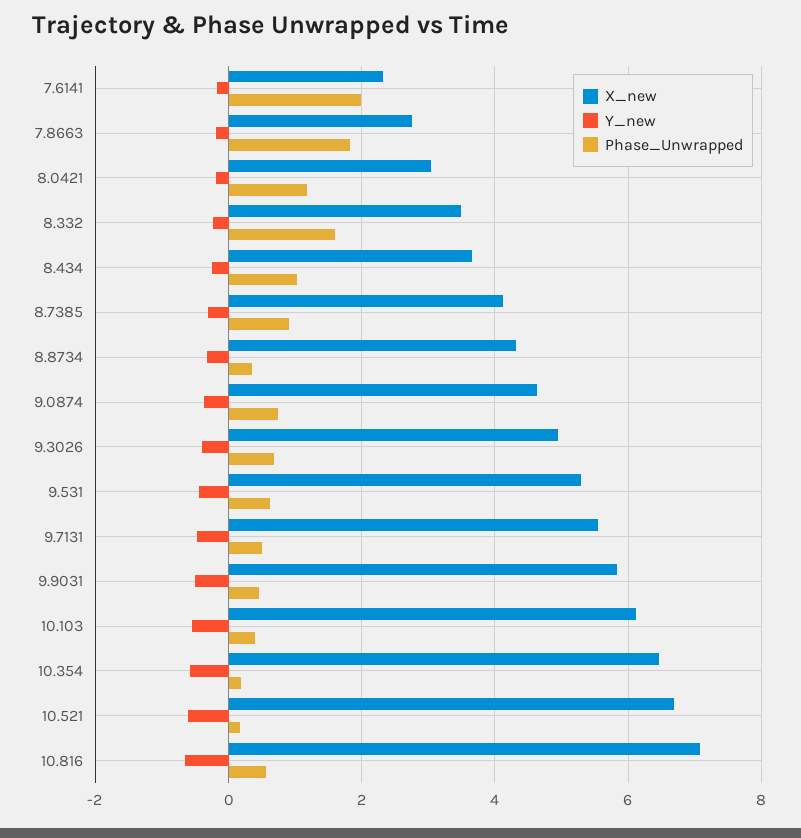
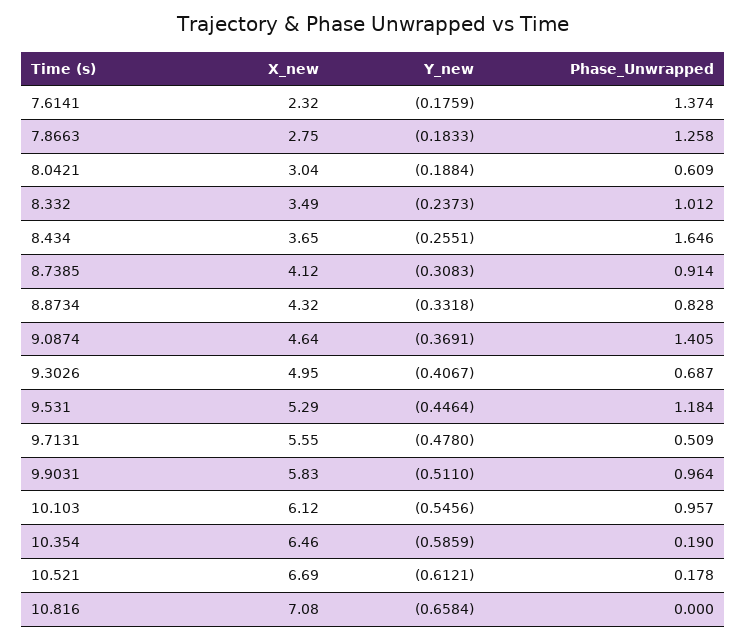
Phase_Unwrapped, 7.6141: 2 -> 1.374
Phase_Unwrapped, 7.8663: 1.8 -> 1.258
Phase_Unwrapped, 8.0421: 1.2 -> 0.609
Phase_Unwrapped, 8.332: 1.6 -> 1.012
Phase_Unwrapped, 8.434: 1 -> 1.646
Phase_Unwrapped, 8.8734: 0.4 -> 0.828
Phase_Unwrapped, 9.0874: 0.8 -> 1.405
Phase_Unwrapped, 9.531: 0.6 -> 1.184
Phase_Unwrapped, 9.9031: 0.4 -> 0.964
Phase_Unwrapped, 10.103: 0.4 -> 0.957
Phase_Unwrapped, 10.816: 0.6 -> 0

